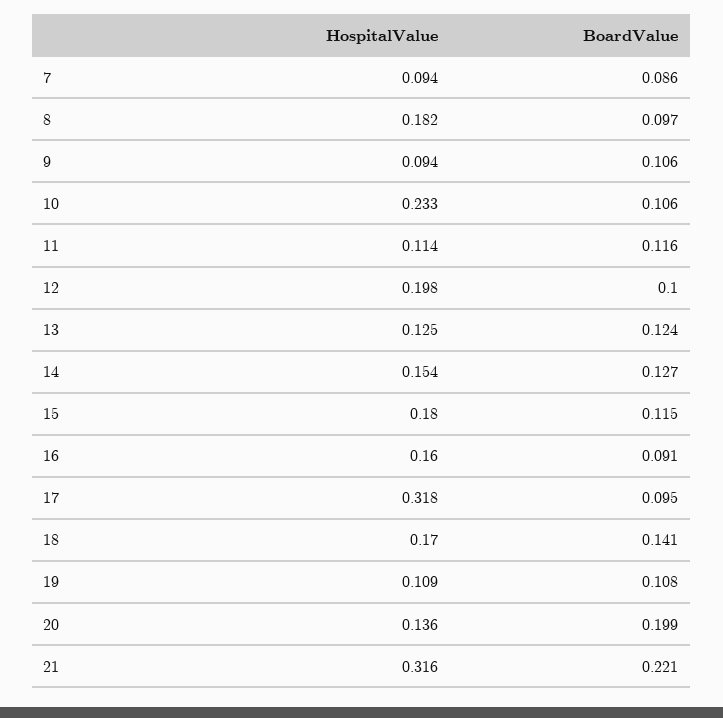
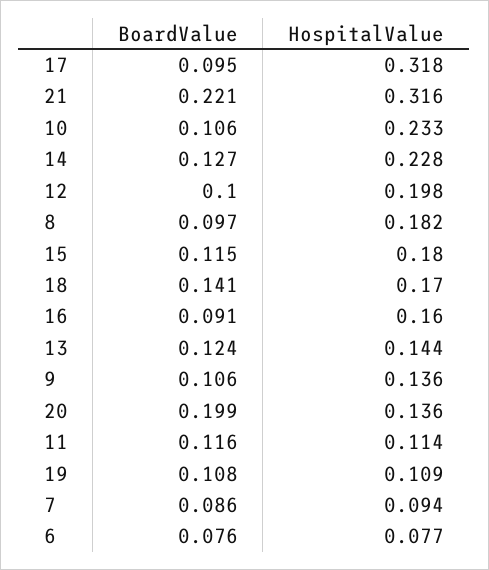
HospitalValue, 9: 0.094 -> 0.136
HospitalValue, 13: 0.125 -> 0.144
HospitalValue, 14: 0.154 -> 0.228
BoardValue, 6: none -> 0.076
HospitalValue, 6: none -> 0.077

